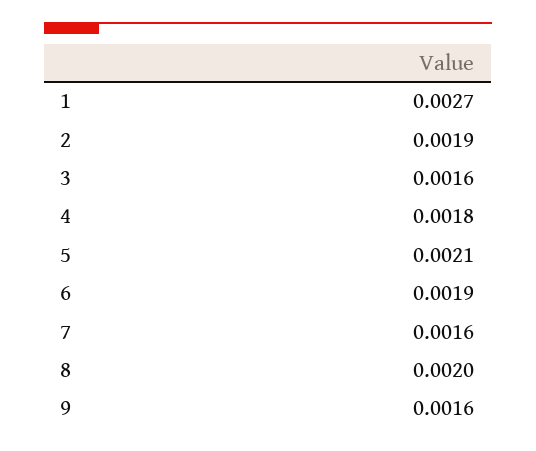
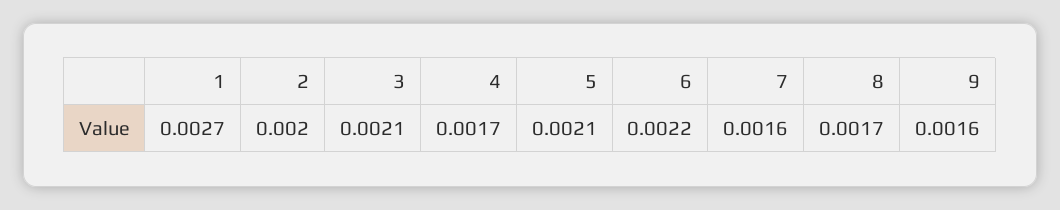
2: 0.0019 -> 0.002
3: 0.0016 -> 0.0021
4: 0.0018 -> 0.0017
6: 0.0019 -> 0.0022
8: 0.002 -> 0.0017

